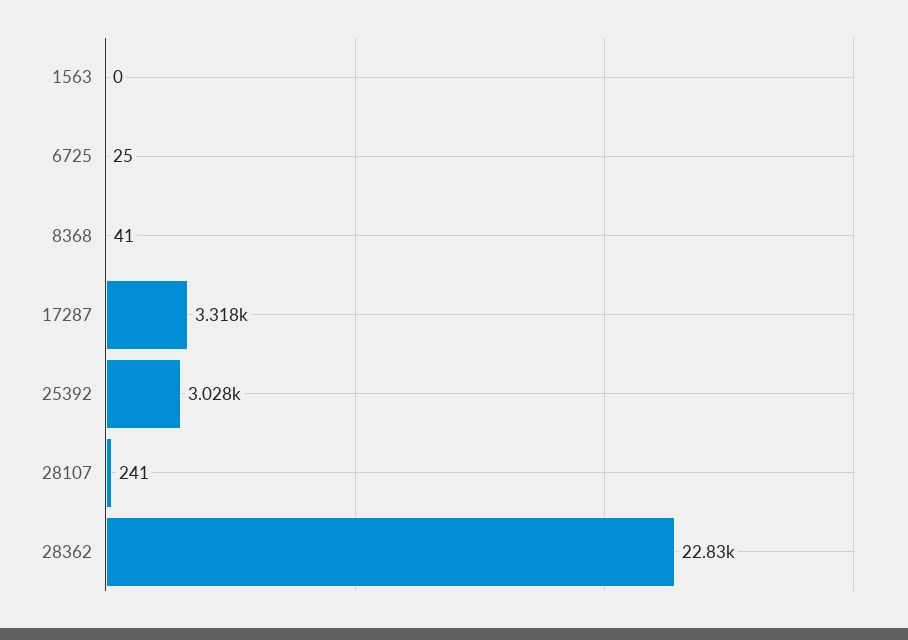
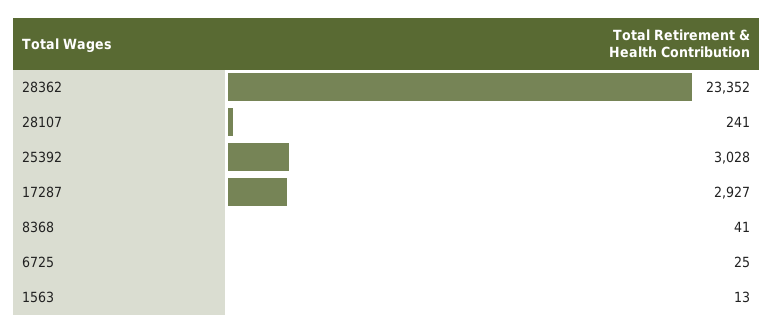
1563: 0 -> 13
17287: 3318 -> 2927
28362: 22830 -> 23352

